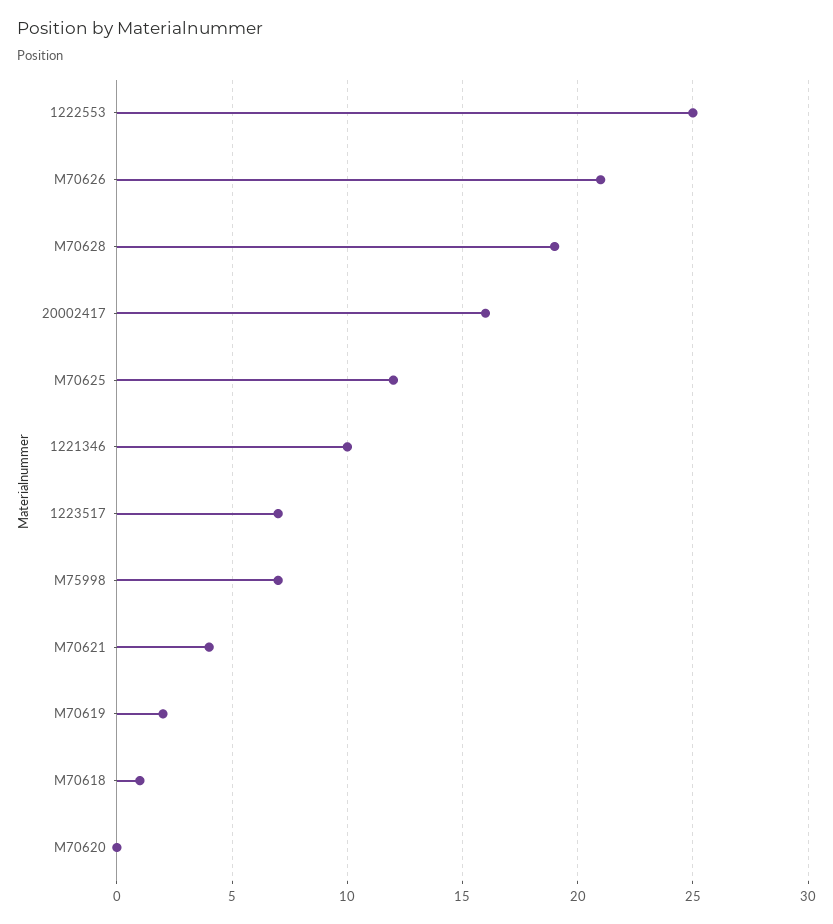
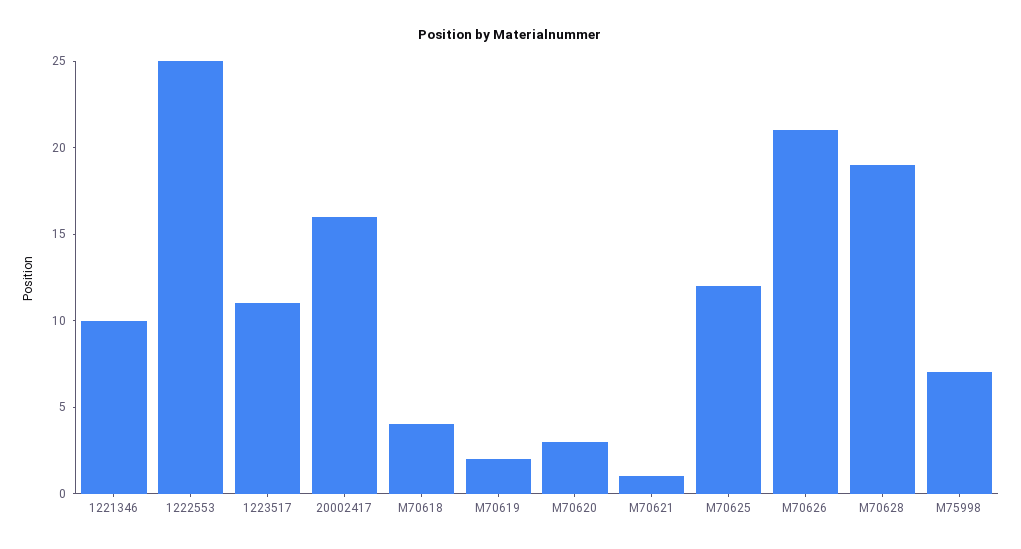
1223517: 7 -> 11
M70621: 4 -> 1
M70618: 1 -> 4
M70620: 0 -> 3

